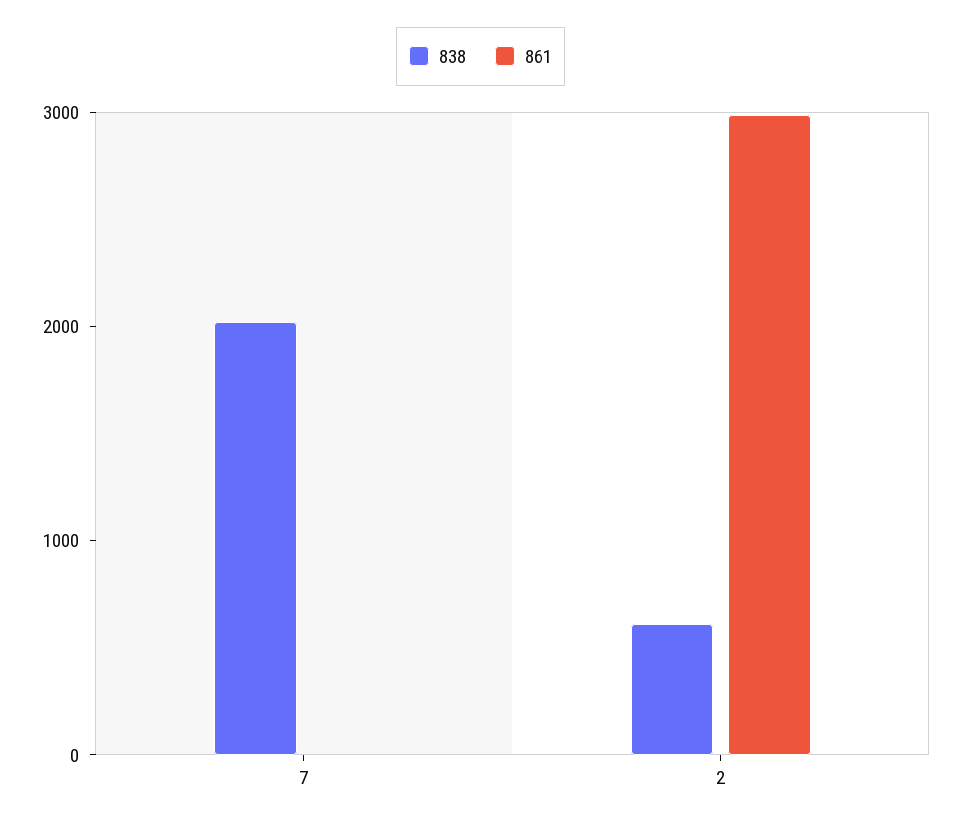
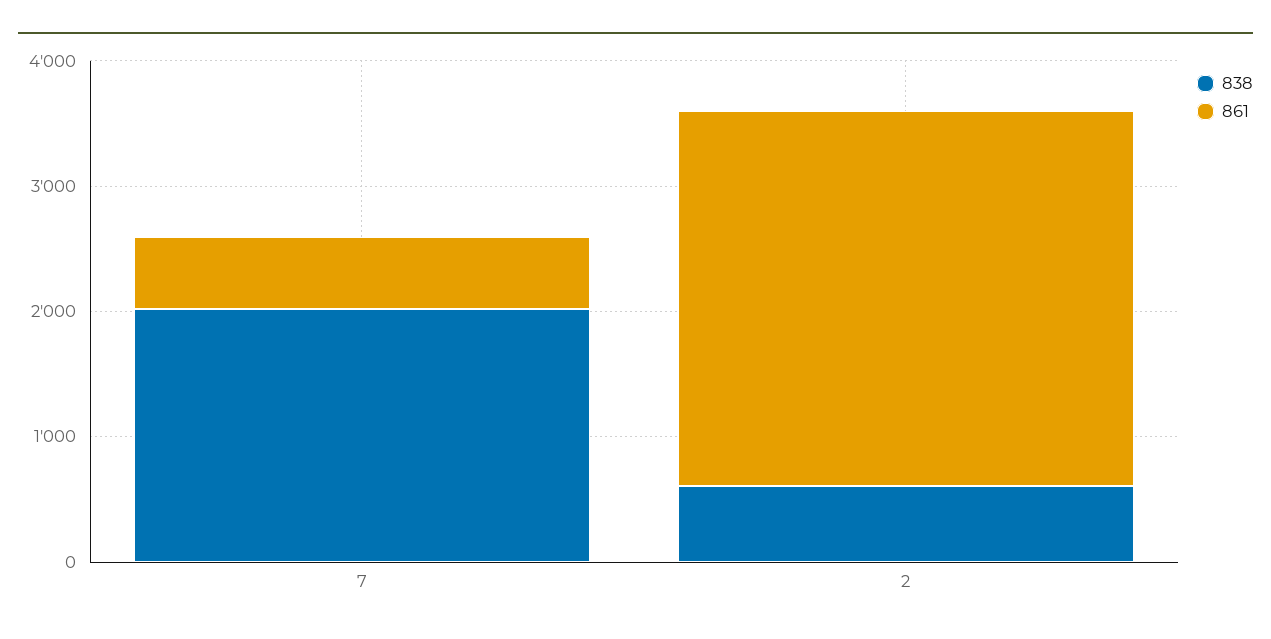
861, 7: 0 -> 600

